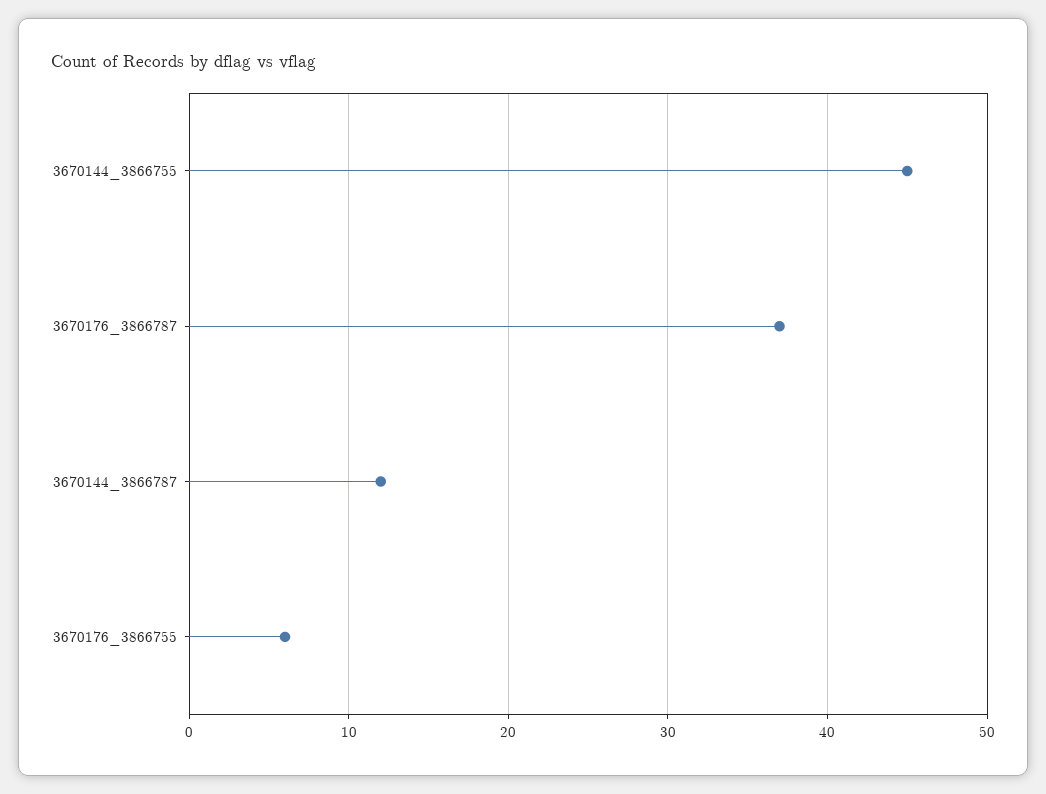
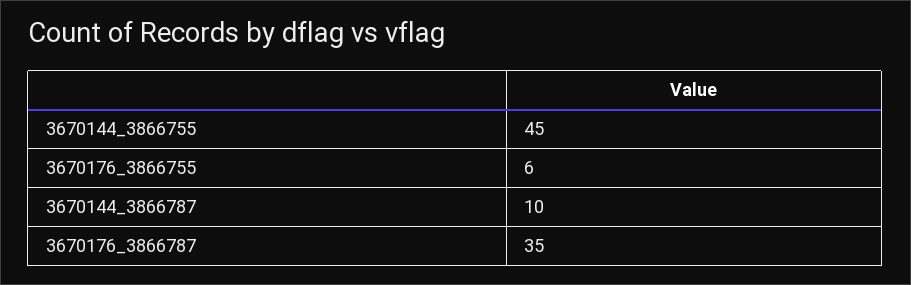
3670176_3866787: 37 -> 35
3670144_3866787: 12 -> 10

